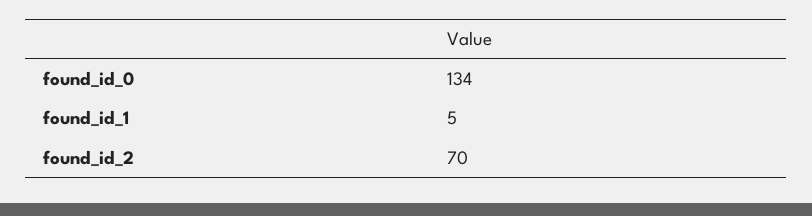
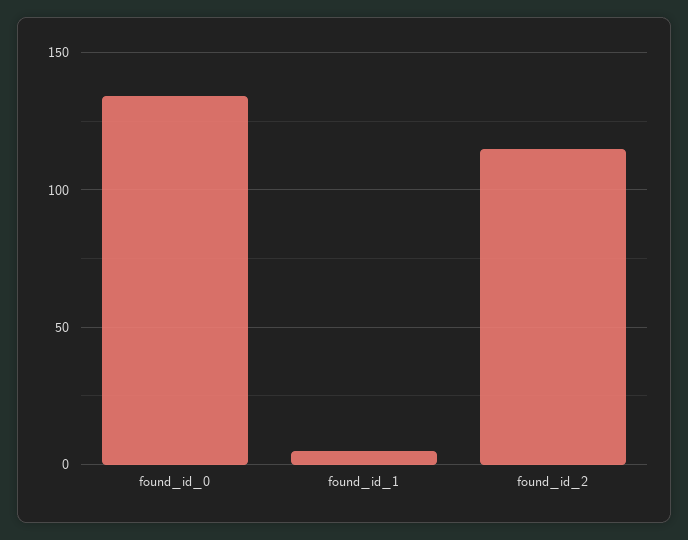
found_id_2: 70 -> 115

